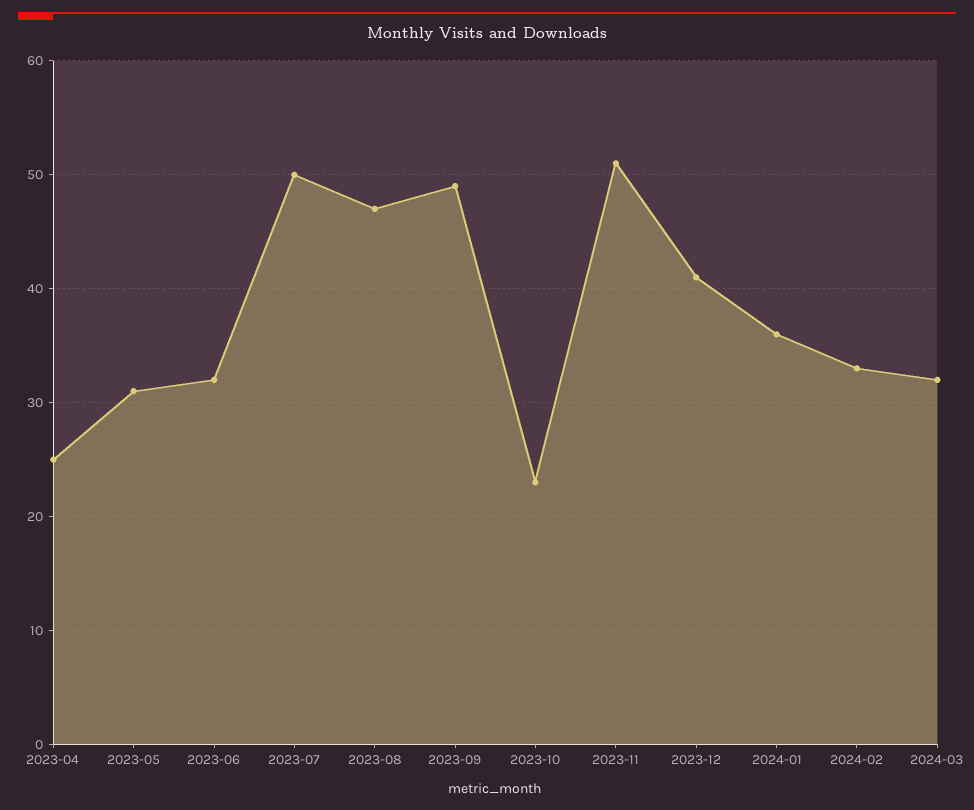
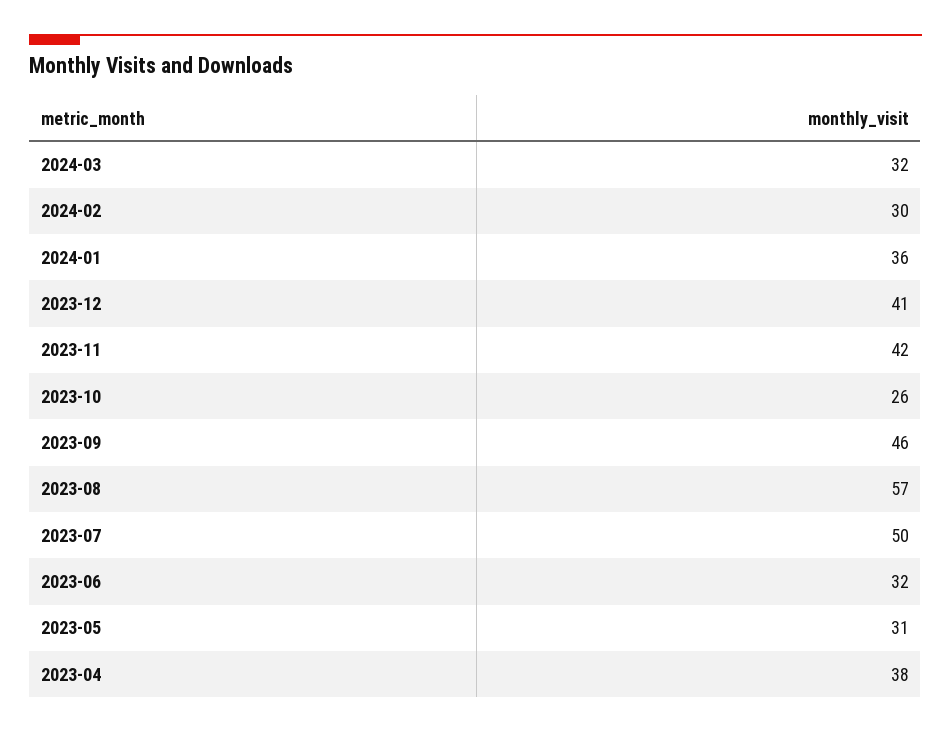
2023-04: 25 -> 38
2023-08: 47 -> 57
2023-09: 49 -> 46
2023-10: 23 -> 26
2023-11: 51 -> 42
2024-02: 33 -> 30

